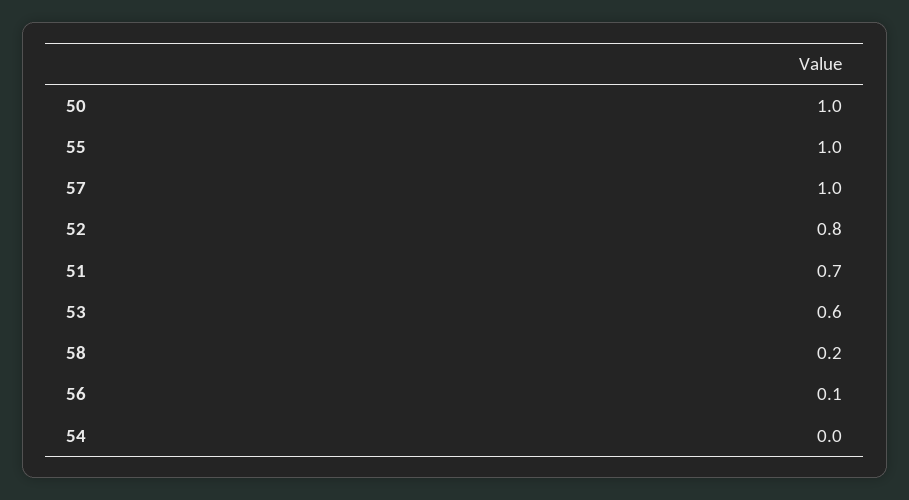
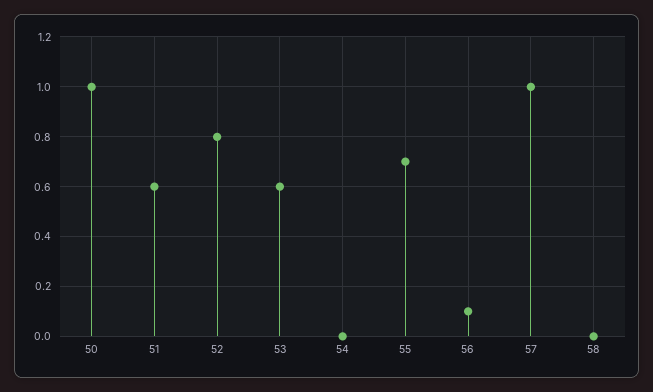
55: 1 -> 0.7
51: 0.7 -> 0.6
58: 0.2 -> 0

